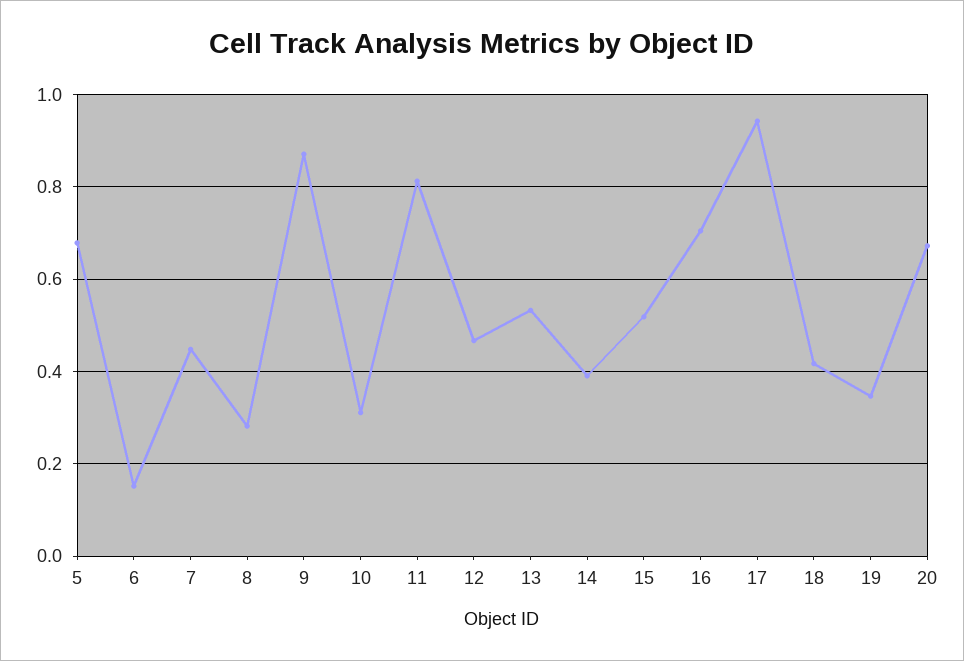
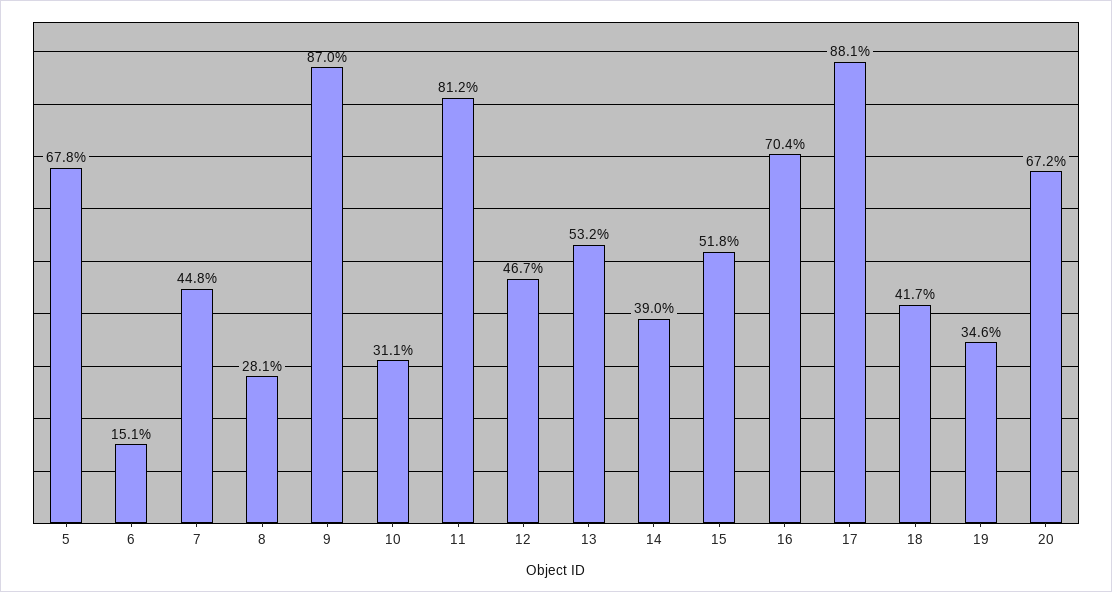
17: 0.94 -> 0.881

